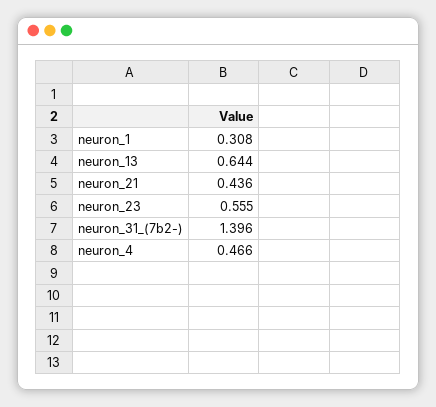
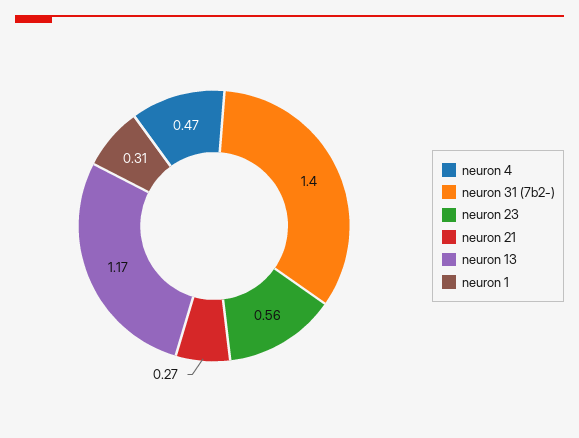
neuron_13: 0.644 -> 1.17
neuron_21: 0.436 -> 0.27

